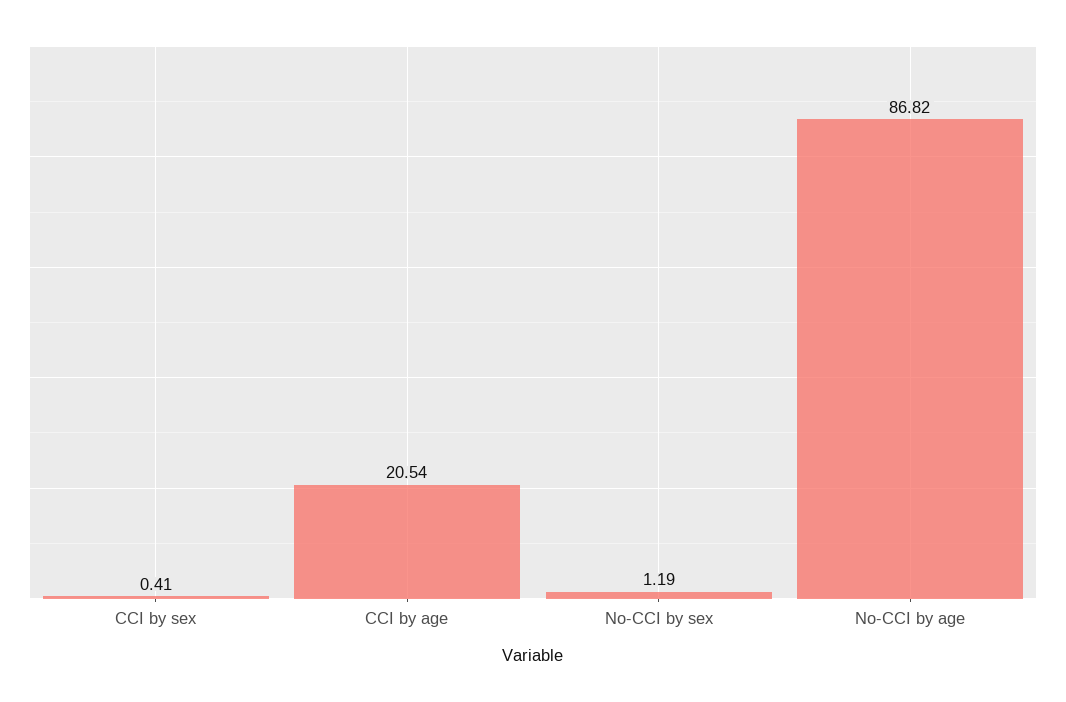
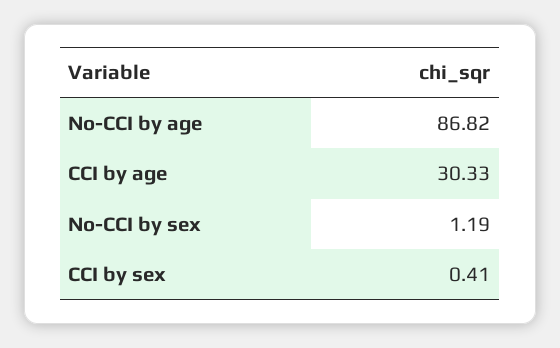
CCI by age: 20.54 -> 30.33

